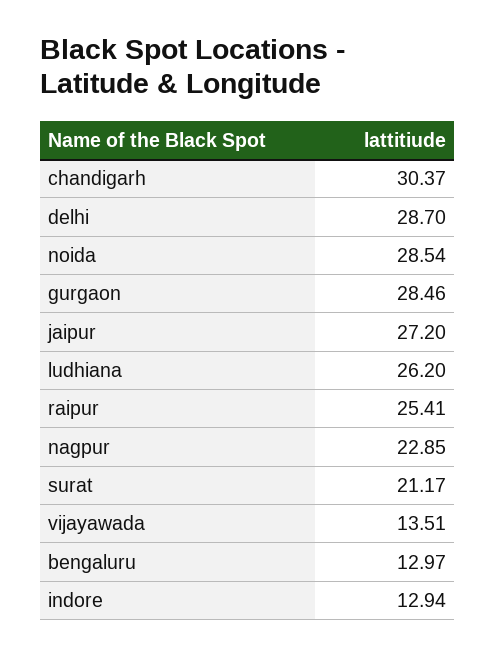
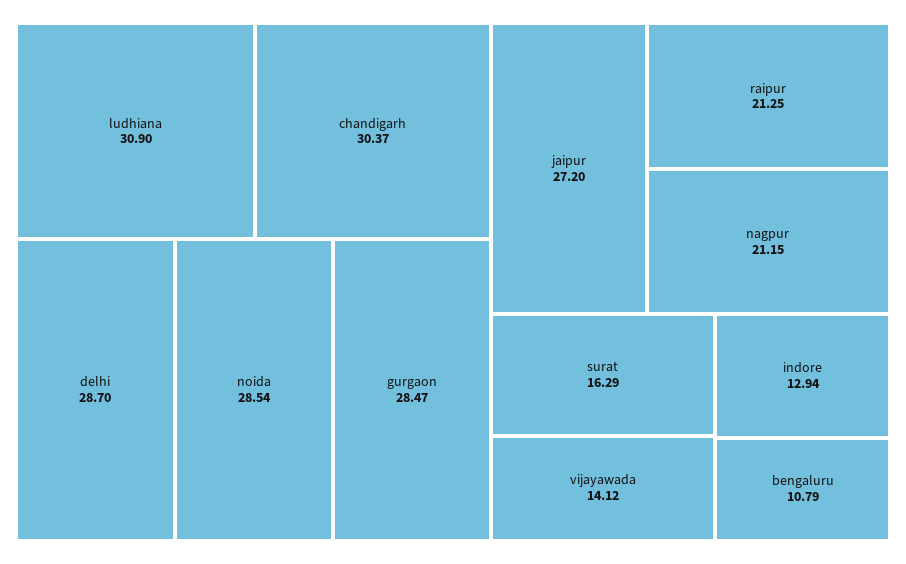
gurgaon: 28.46 -> 28.47
ludhiana: 26.2 -> 30.9
raipur: 25.41 -> 21.25
nagpur: 22.85 -> 21.15
surat: 21.17 -> 16.29
vijayawada: 13.51 -> 14.12
bengaluru: 12.97 -> 10.79

